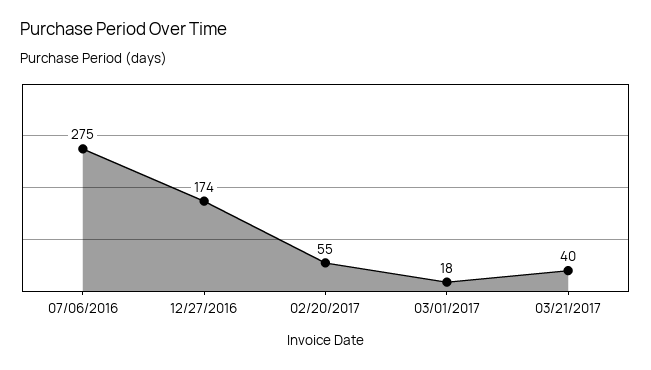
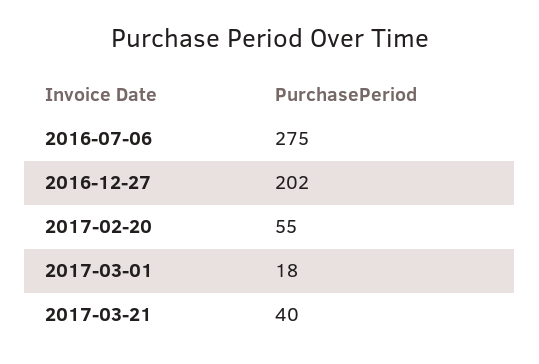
12/27/2016: 174 -> 202

